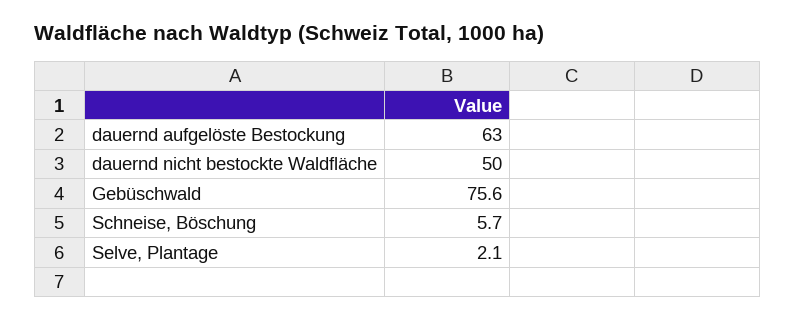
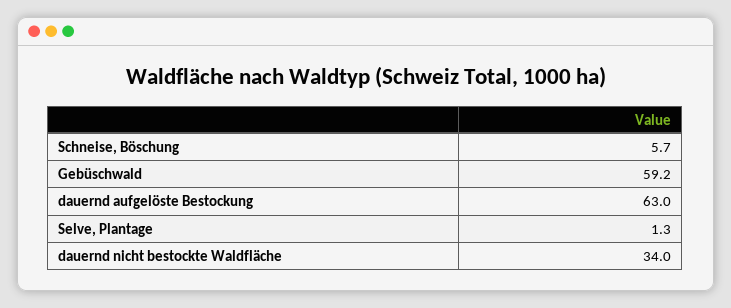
dauernd nicht bestockte Waldfläche: 50 -> 34
Gebüschwald: 75.6 -> 59.2
Selve, Plantage: 2.1 -> 1.3

